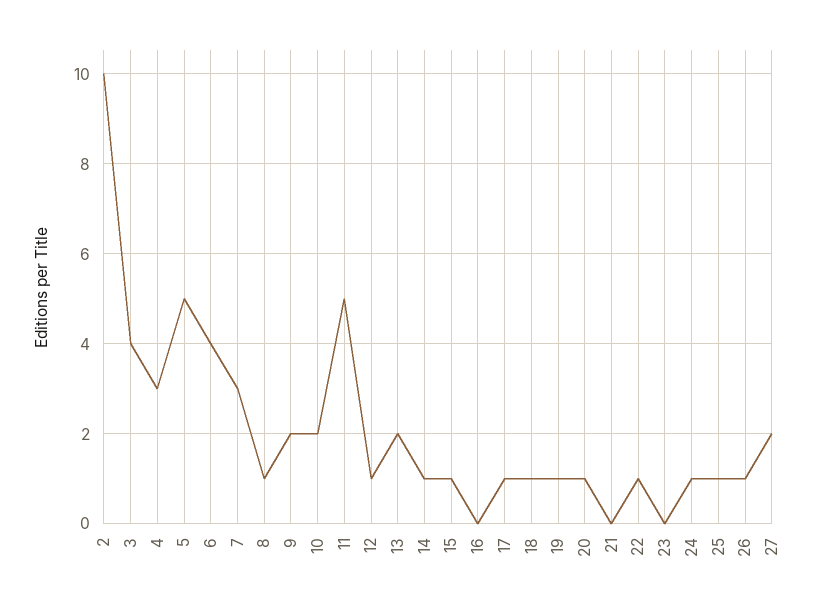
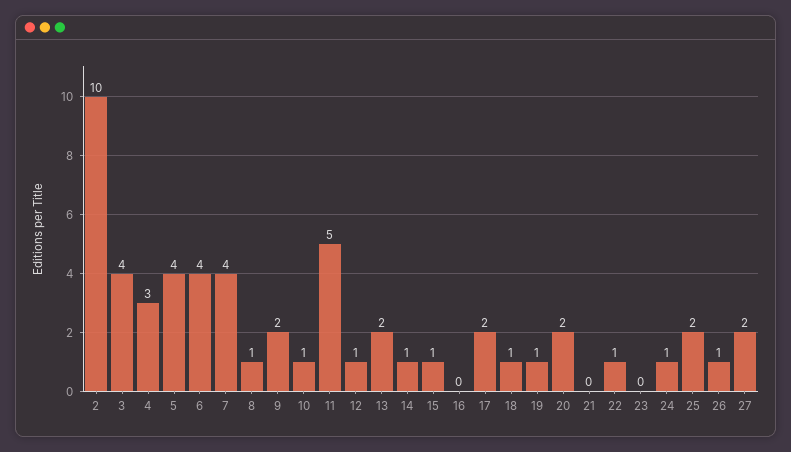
5: 5 -> 4
7: 3 -> 4
10: 2 -> 1
17: 1 -> 2
20: 1 -> 2
25: 1 -> 2

